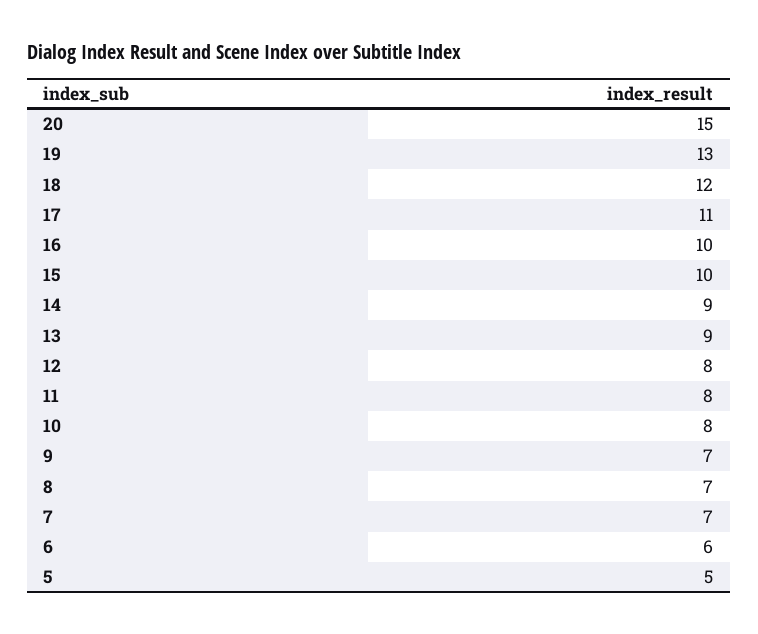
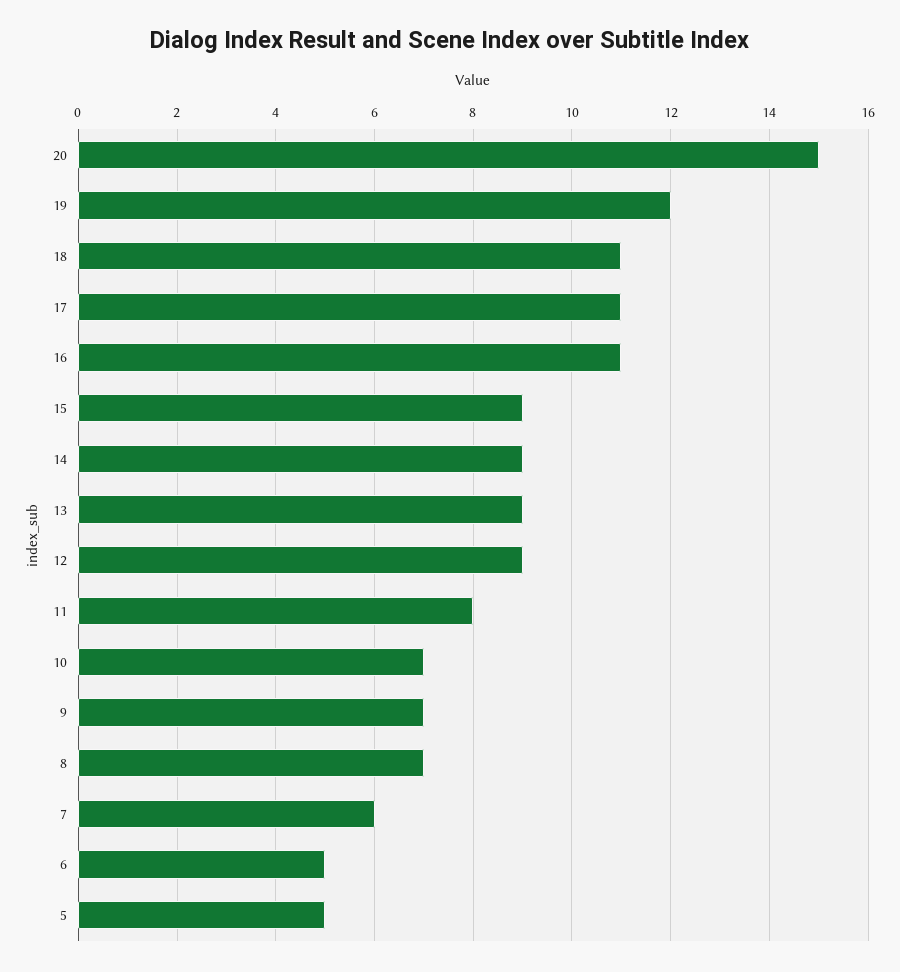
19: 13 -> 12
18: 12 -> 11
16: 10 -> 11
15: 10 -> 9
12: 8 -> 9
10: 8 -> 7
7: 7 -> 6
6: 6 -> 5

